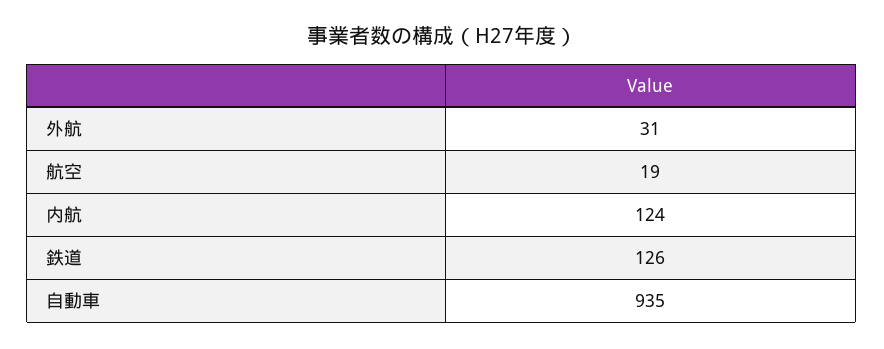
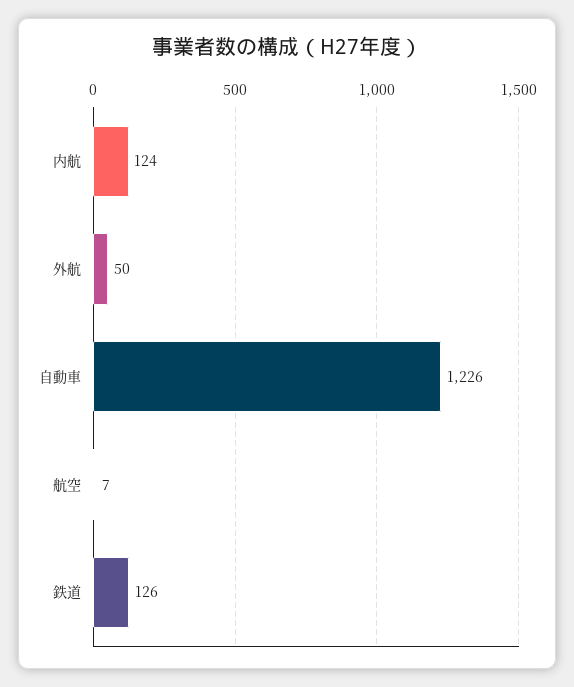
外航: 31 -> 50
航空: 19 -> 7
自動車: 935 -> 1226

